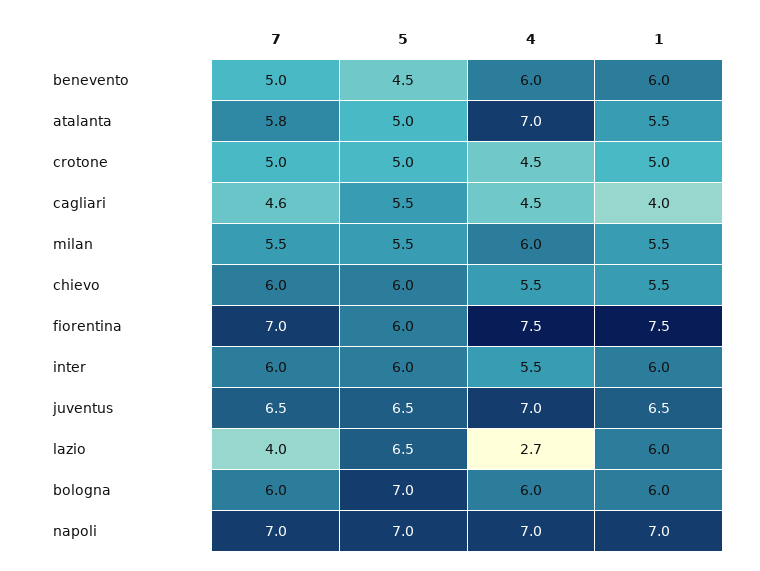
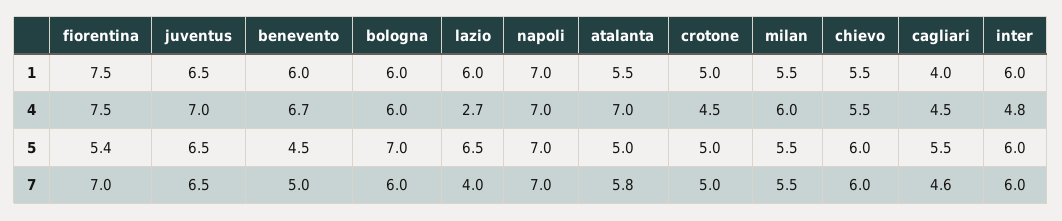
4, benevento: 6 -> 6.7
5, fiorentina: 6 -> 5.4
4, inter: 5.5 -> 4.8

